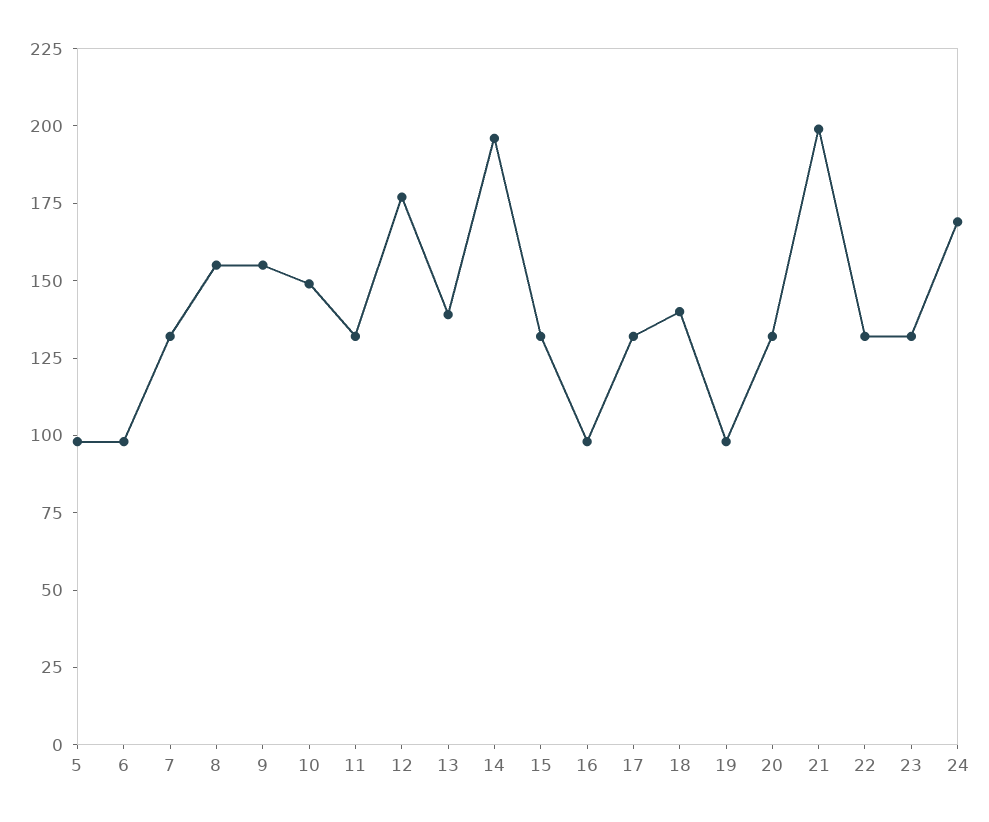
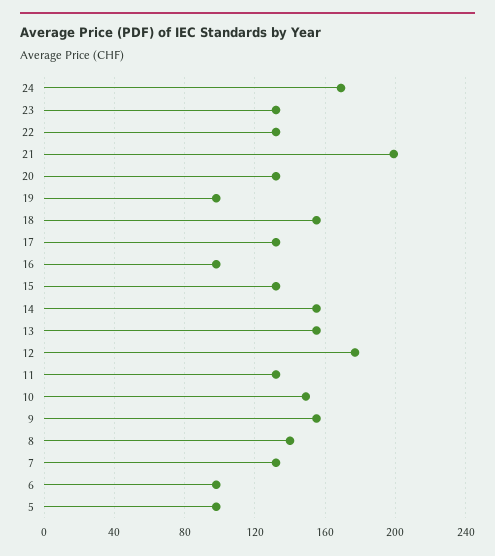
8: 155 -> 140
13: 140 -> 155
14: 195 -> 155
18: 140 -> 155

